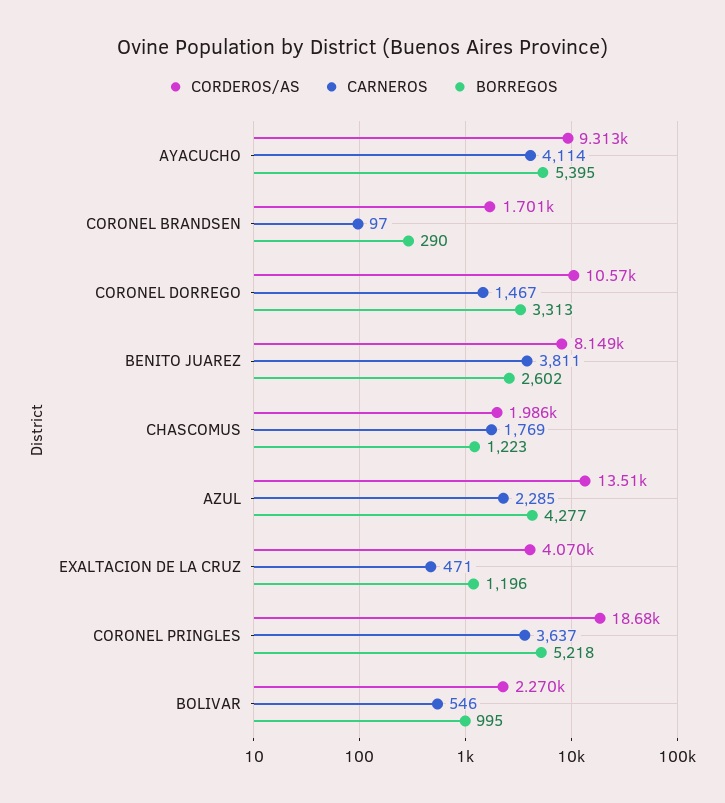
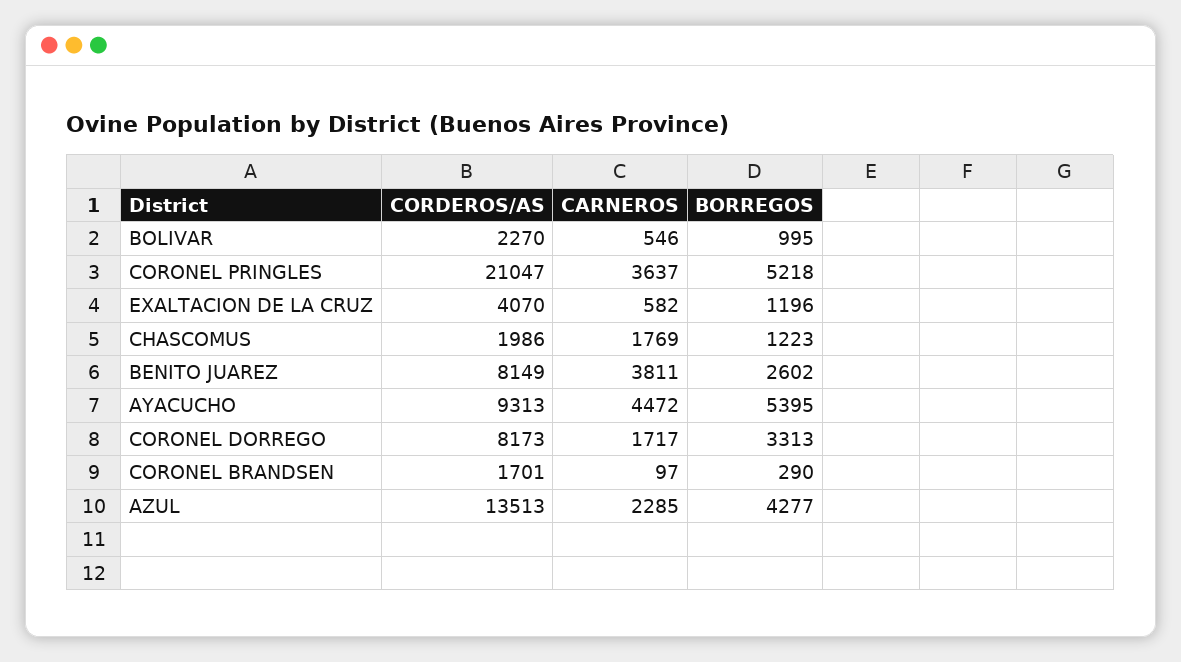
CARNEROS, AYACUCHO: 4114 -> 4472
CORDEROS/AS, CORONEL DORREGO: 10570 -> 8173
CARNEROS, CORONEL DORREGO: 1467 -> 1717
CARNEROS, EXALTACION DE LA CRUZ: 471 -> 582
CORDEROS/AS, CORONEL PRINGLES: 18680 -> 21047

